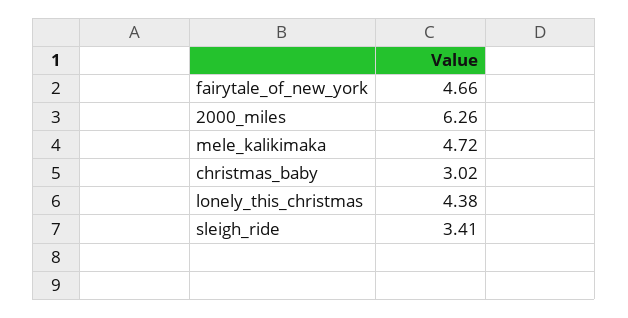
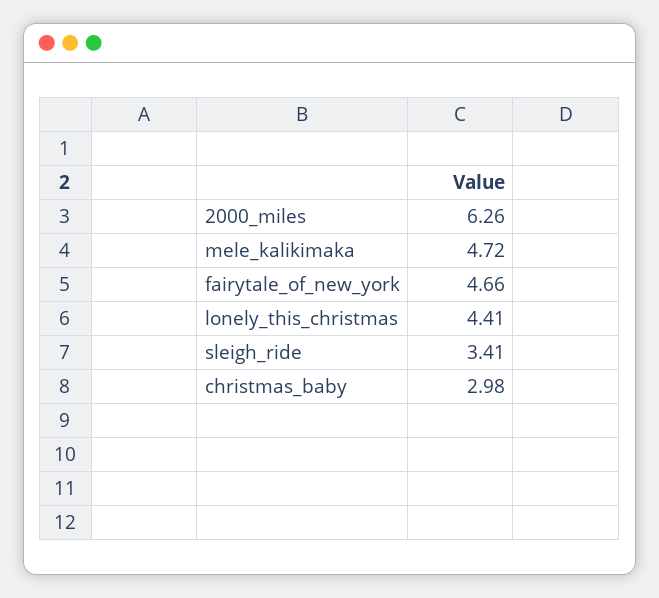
christmas_baby: 3.02 -> 2.98
lonely_this_christmas: 4.38 -> 4.41

